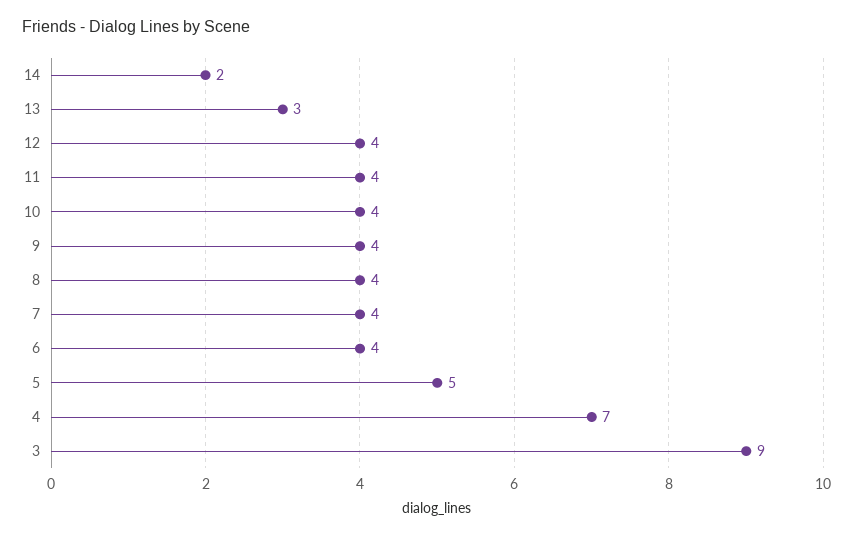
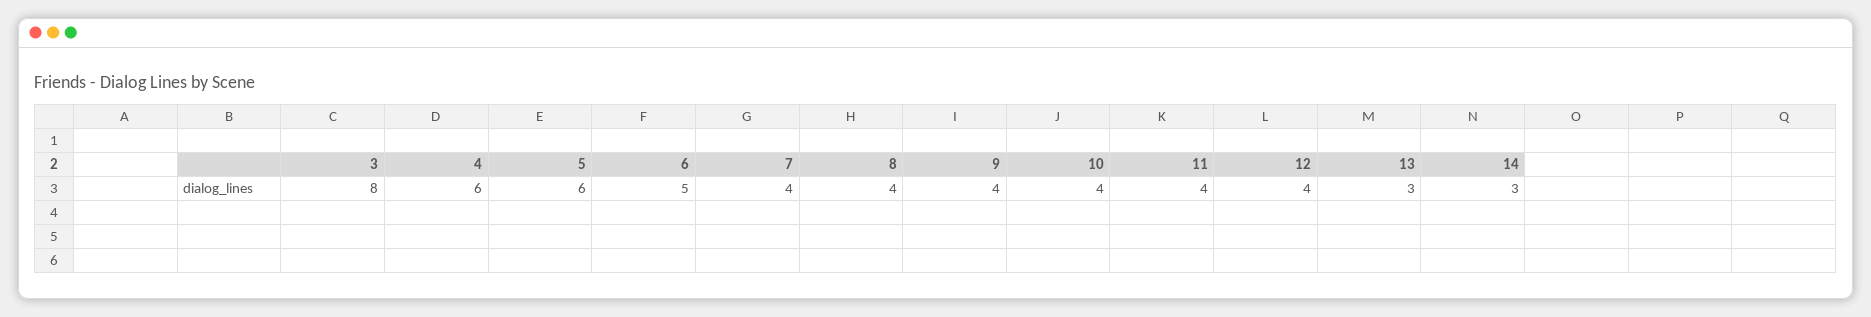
14: 2 -> 3
6: 4 -> 5
5: 5 -> 6
4: 7 -> 6
3: 9 -> 8

